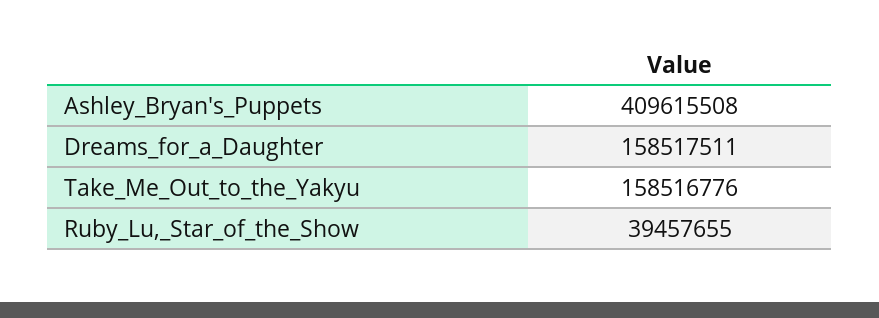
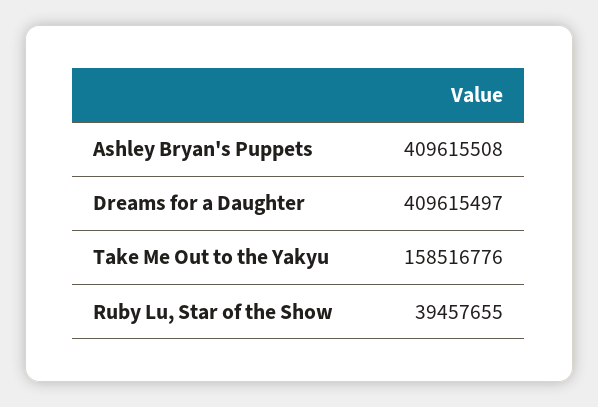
Dreams_for_a_Daughter: 158517511 -> 409615497

